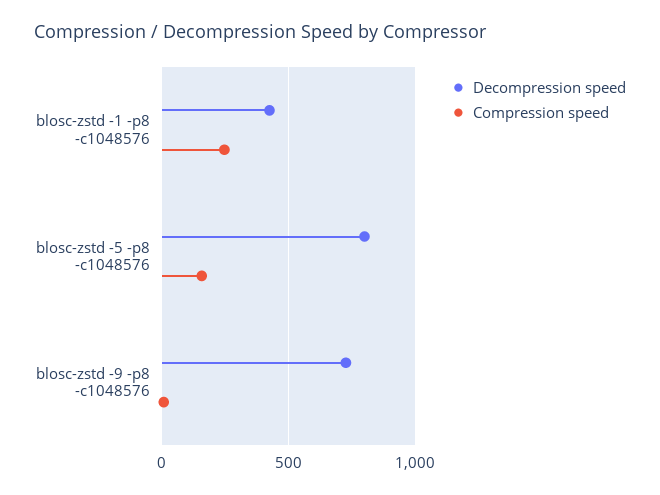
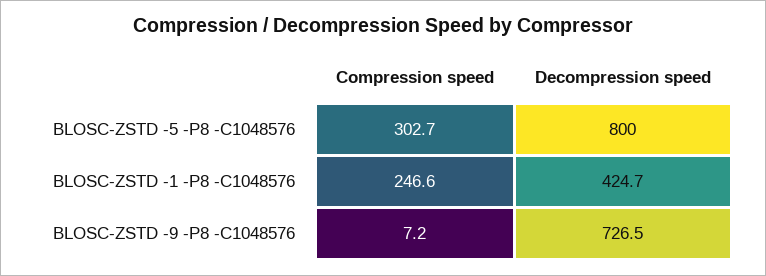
Compression speed, blosc-zstd -5 -p8 -c1048576: 150 -> 302.7

